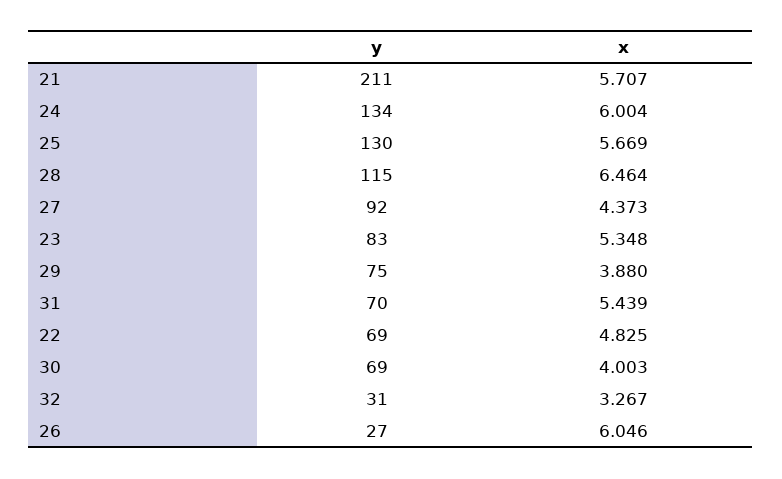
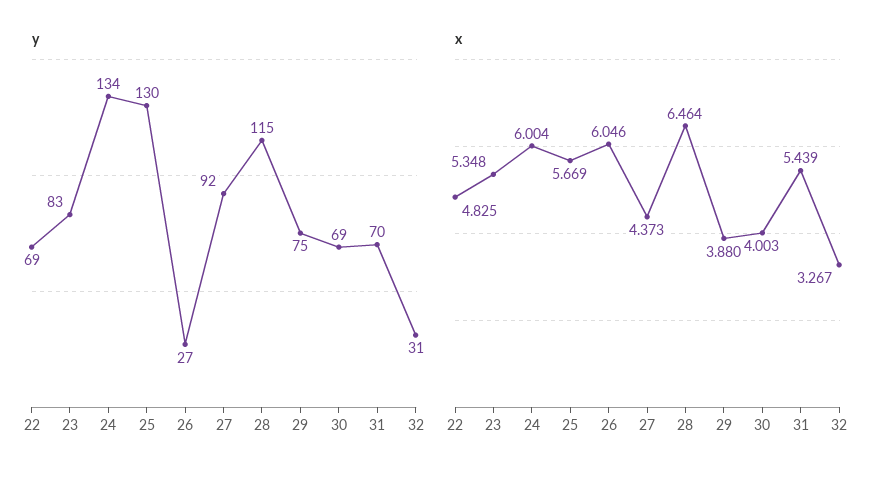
y, 21: 211 -> none
x, 21: 5.707 -> none

